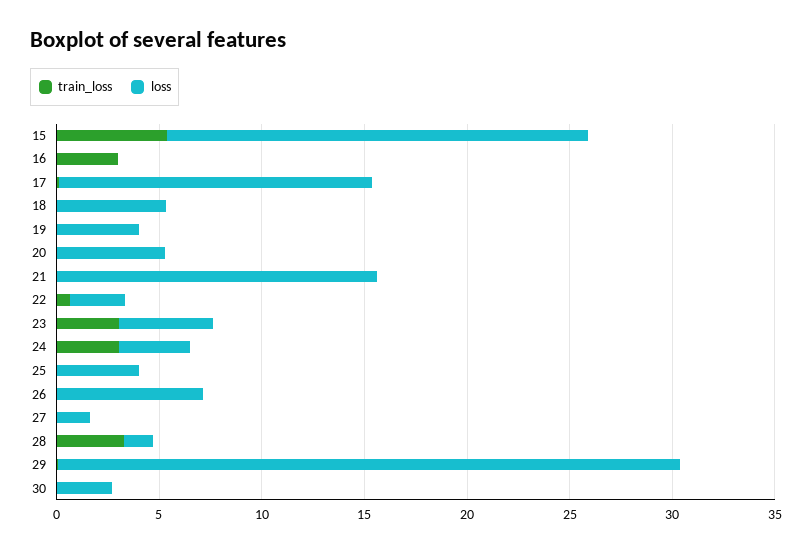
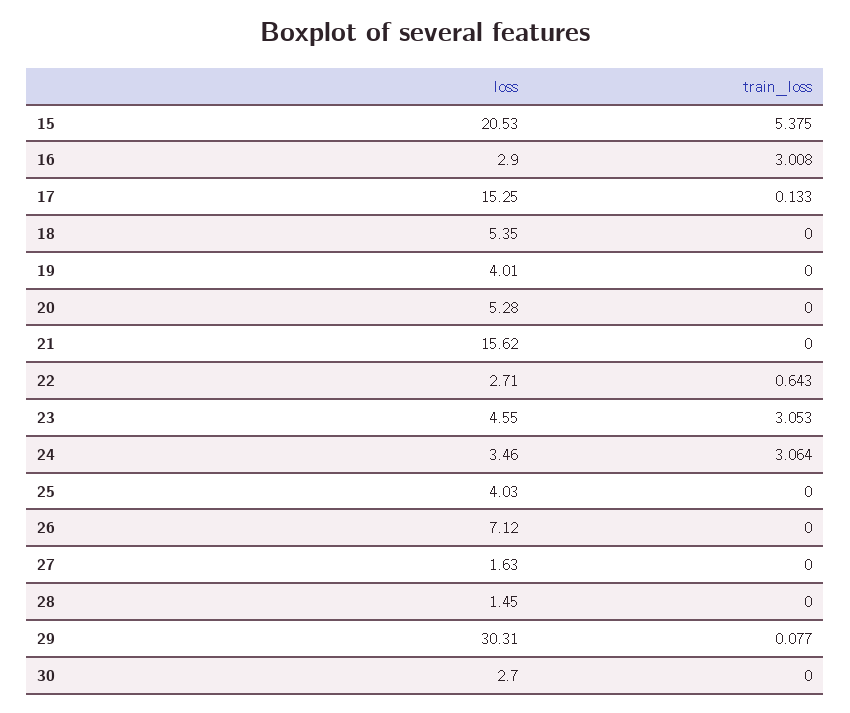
loss, 16: 0 -> 2.9
train_loss, 28: 3 -> 0

